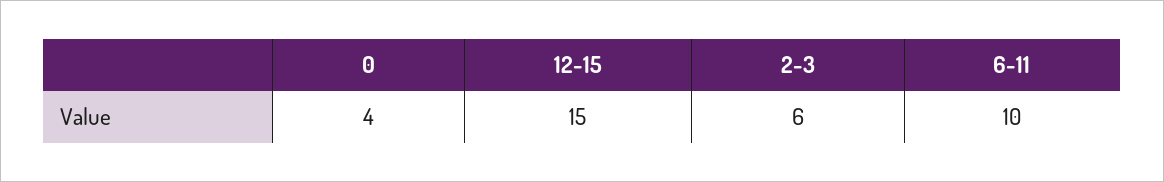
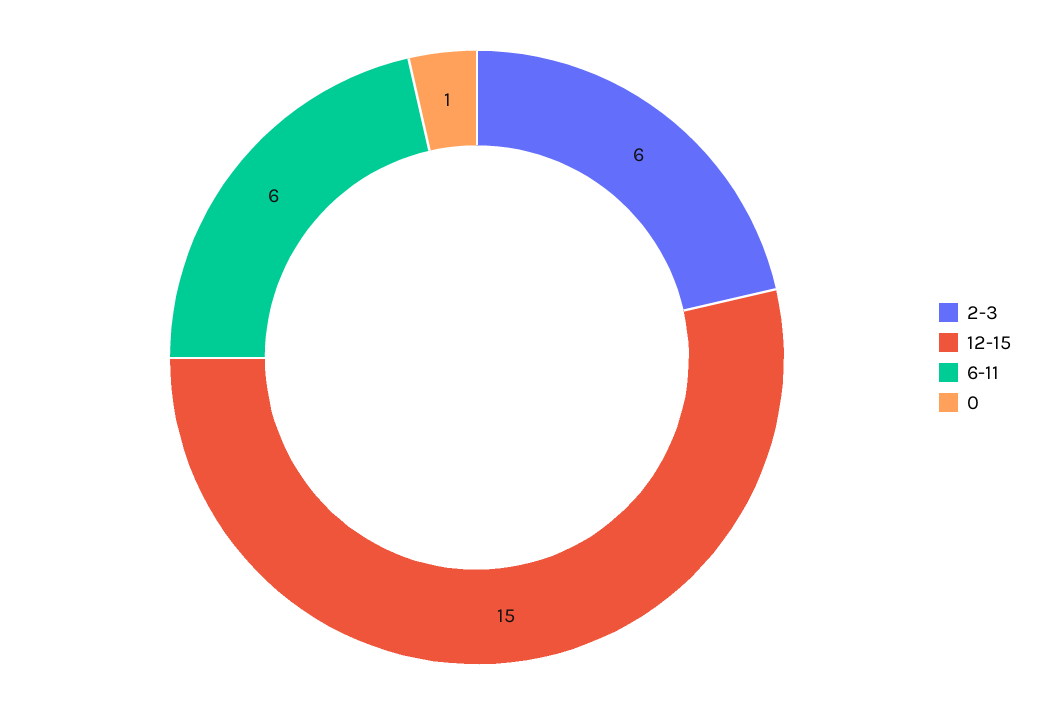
0: 4 -> 1
6-11: 10 -> 6

